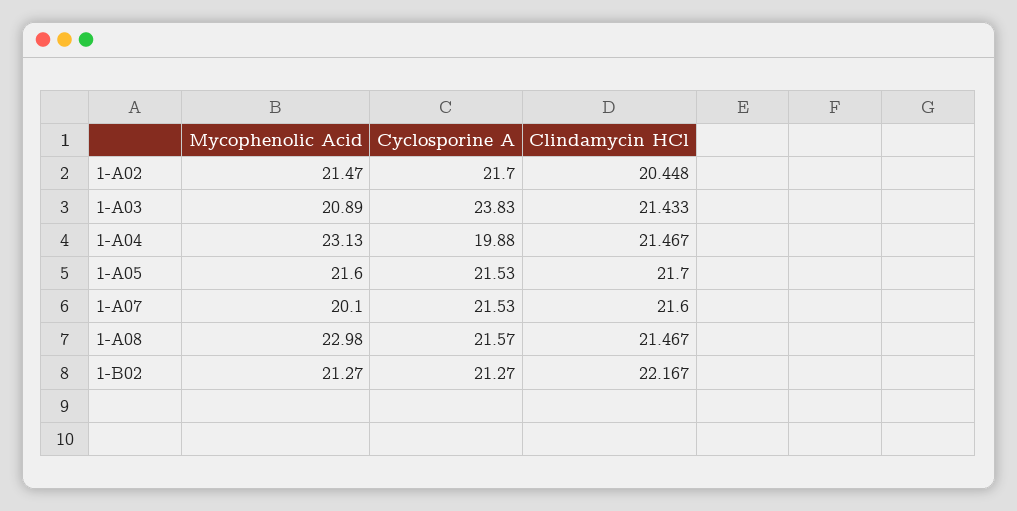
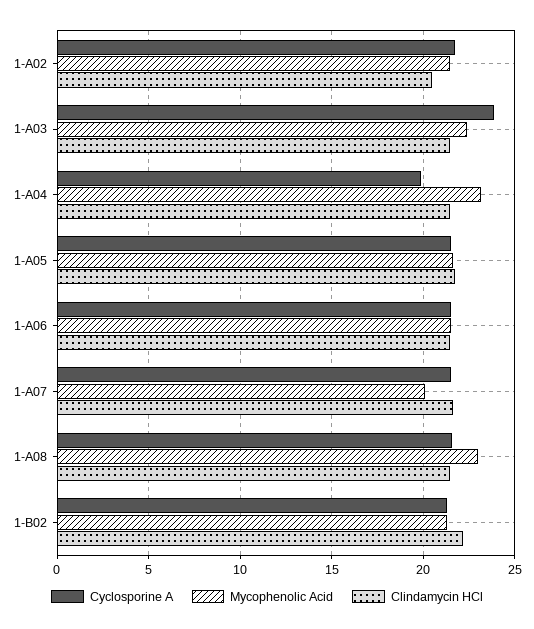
Mycophenolic Acid, 1-A03: 20.89 -> 22.5
Cyclosporine A, 1-A06: none -> 21.5
Mycophenolic Acid, 1-A06: none -> 21.5
Clindamycin HCl, 1-A06: none -> 21.5

